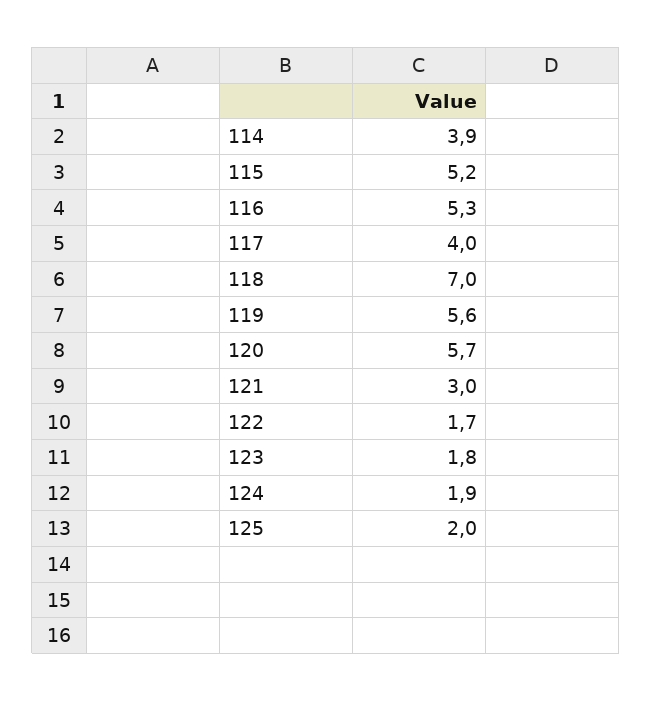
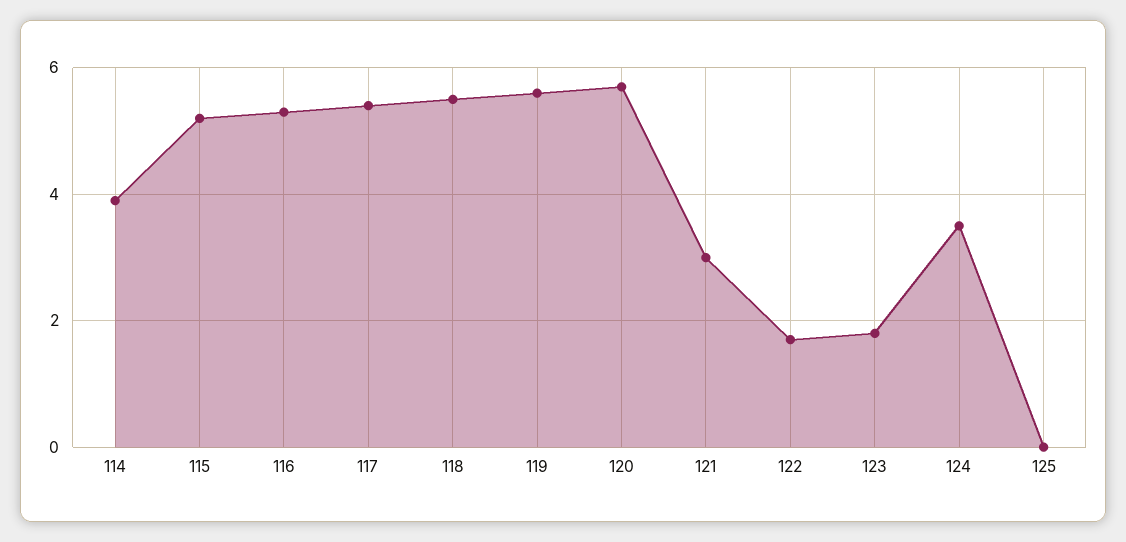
117: 4 -> 5.5
118: 7 -> 5.5
124: 1.9 -> 3.5
125: 2 -> 0

